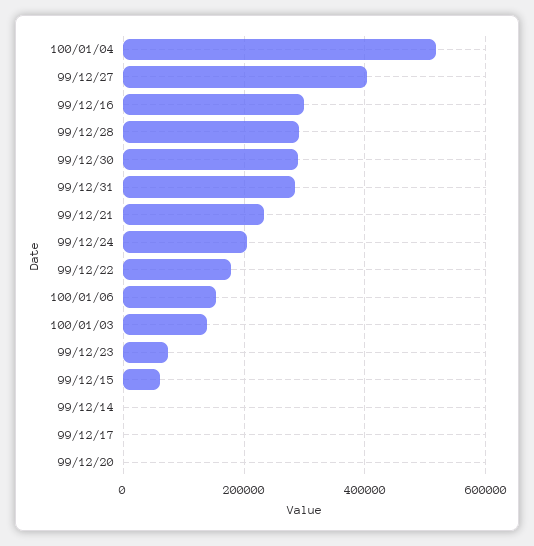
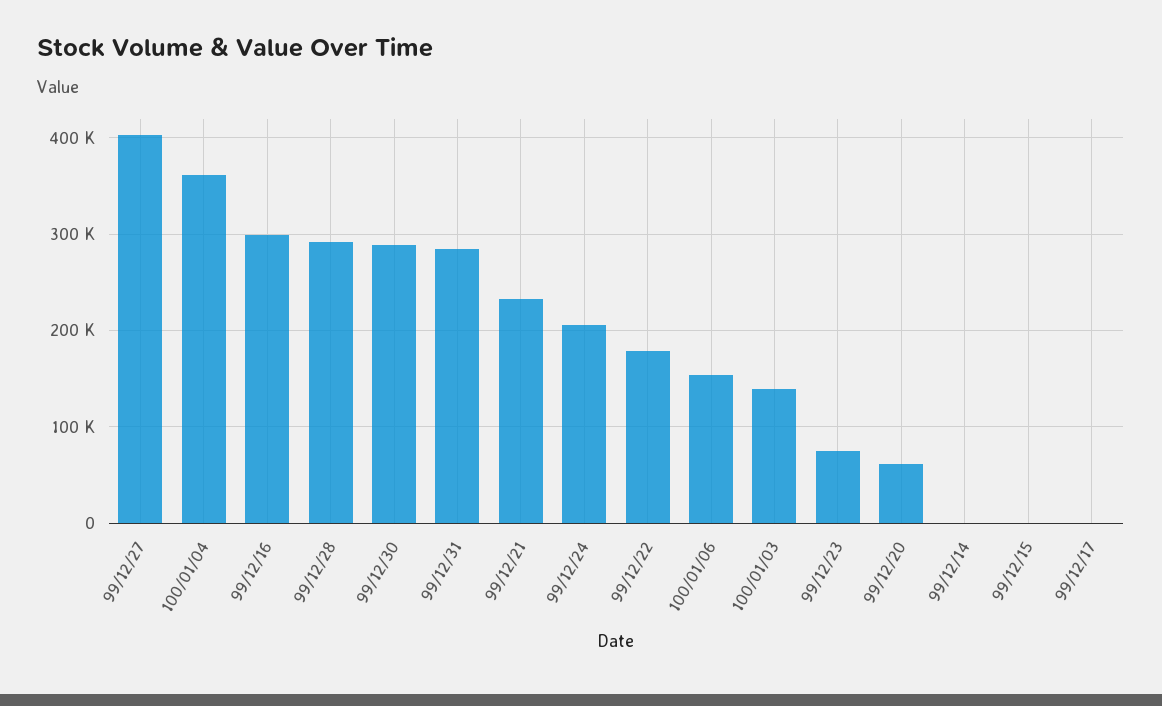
100/01/04: 520000 -> 360000
99/12/15: 60000 -> 0
99/12/20: 0 -> 60000

